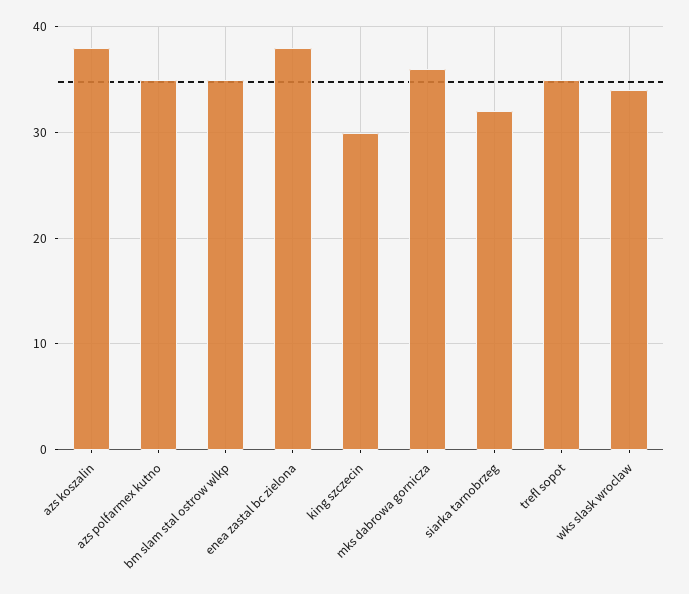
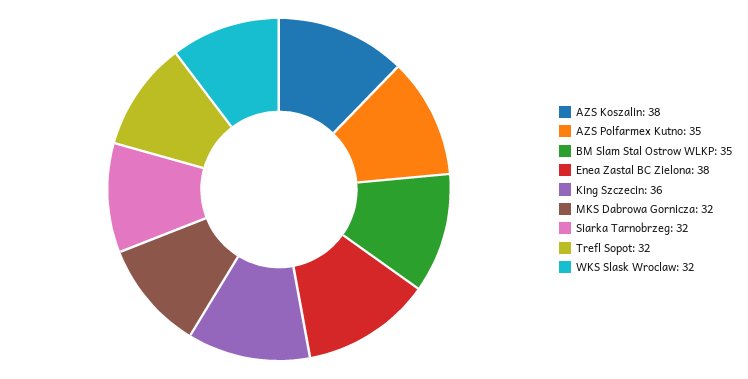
king szczecin: 30 -> 36
mks dabrowa gornicza: 36 -> 32
trefl sopot: 35 -> 32
wks slask wroclaw: 34 -> 32

